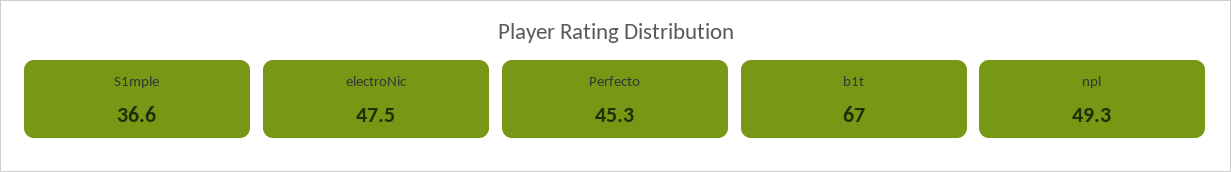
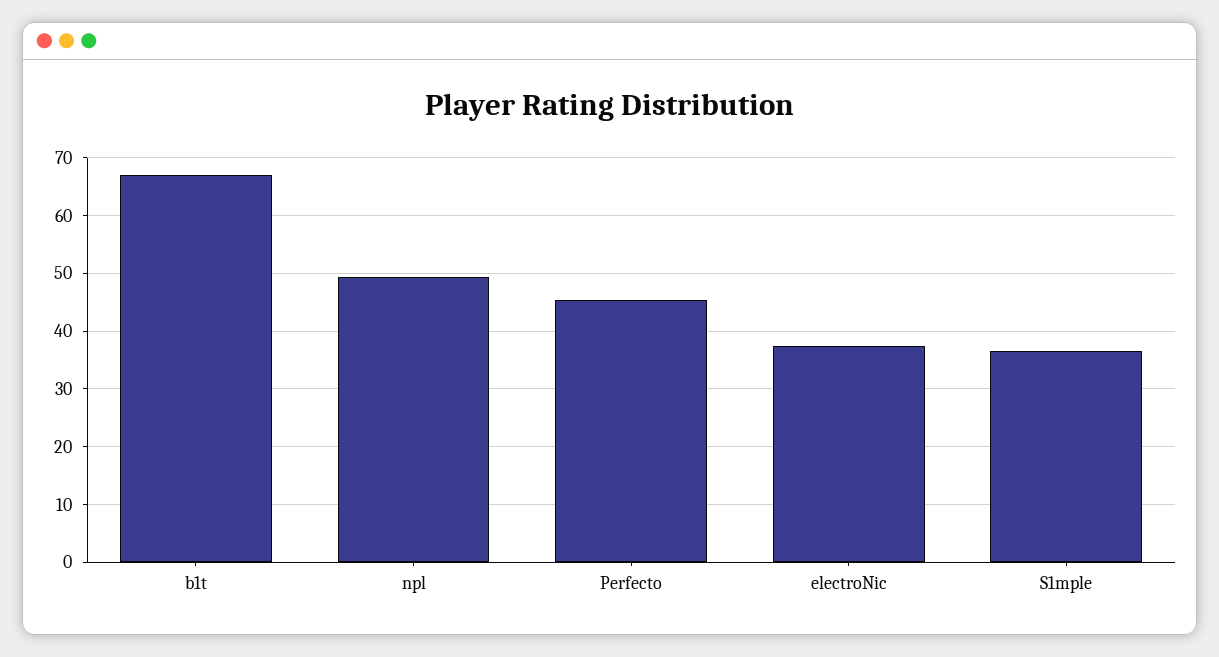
electroNic: 47.5 -> 38

